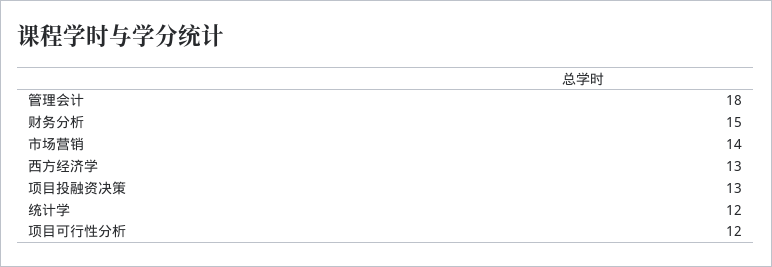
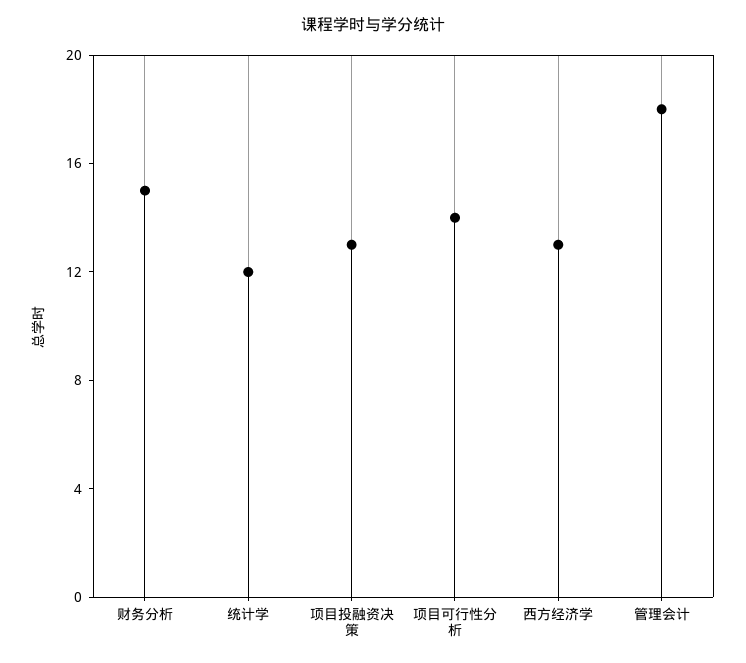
市场营销: 14 -> none
项目可行性分析: 12 -> 14

